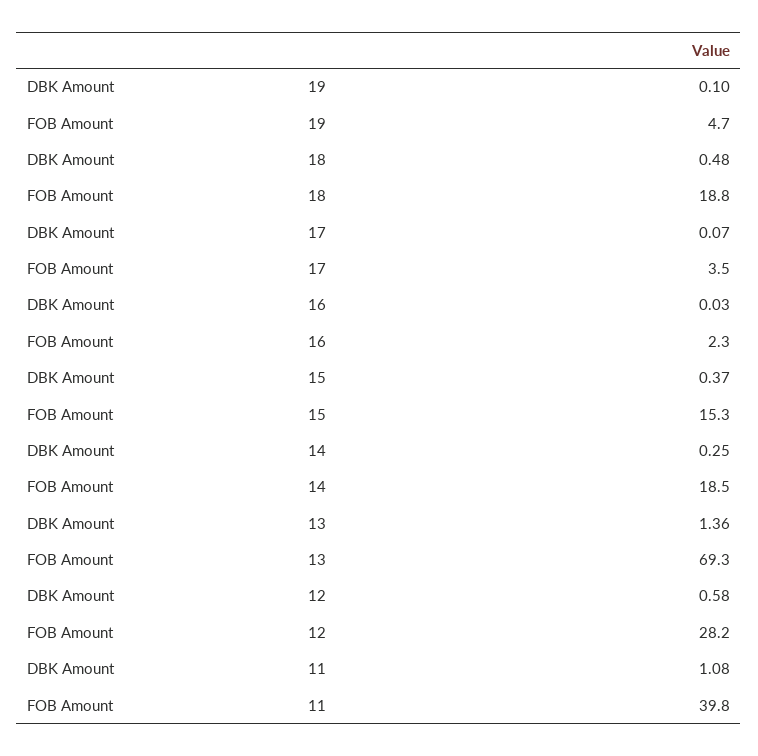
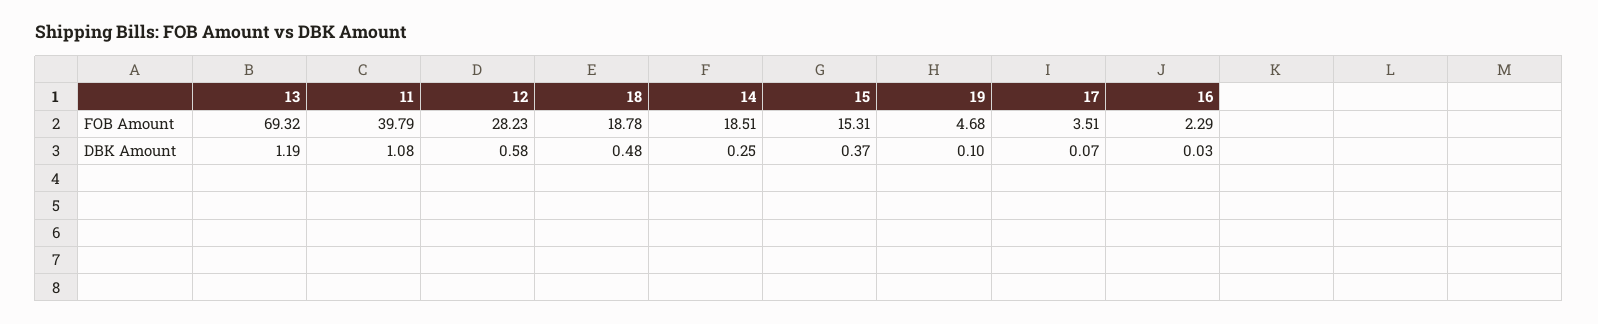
DBK Amount, 13: 1.36 -> 1.19

